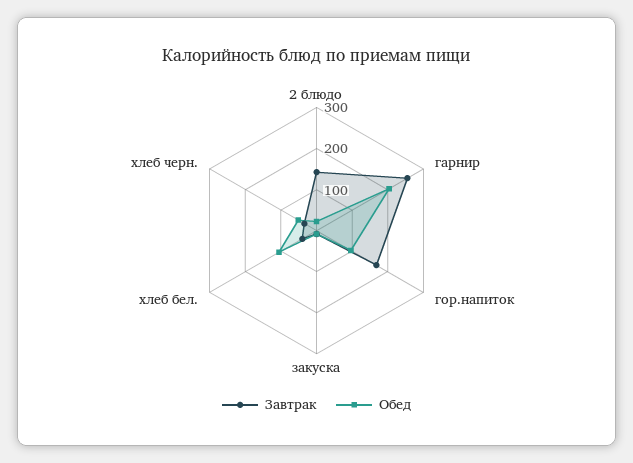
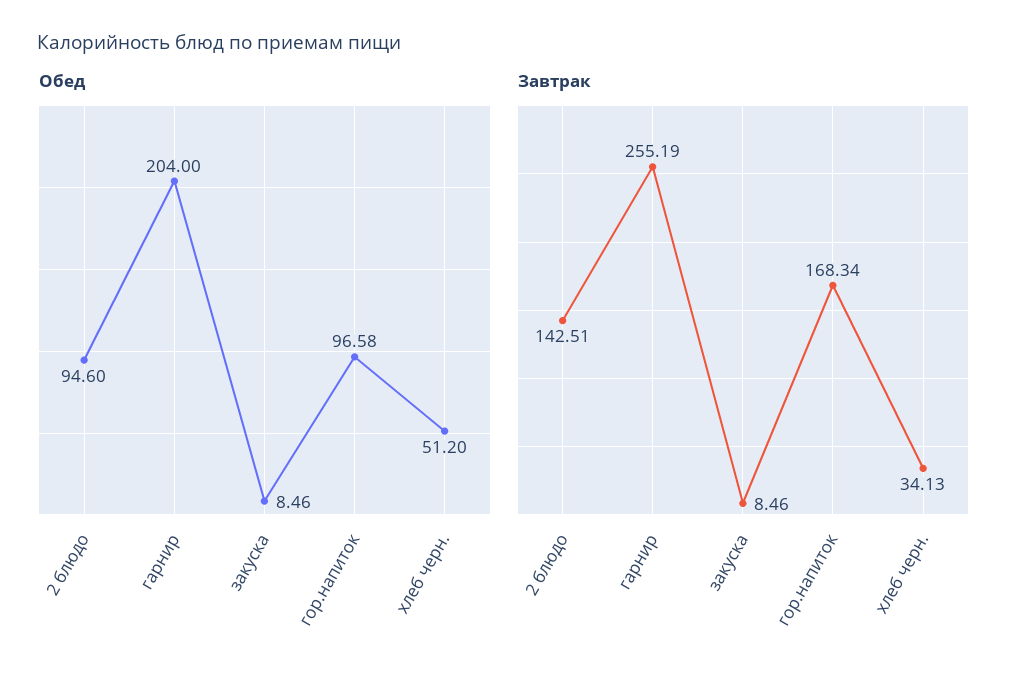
Обед, 2 блюдо: 20 -> 94.6
Завтрак, хлеб бел.: 40 -> none
Обед, хлеб бел.: 100 -> none

